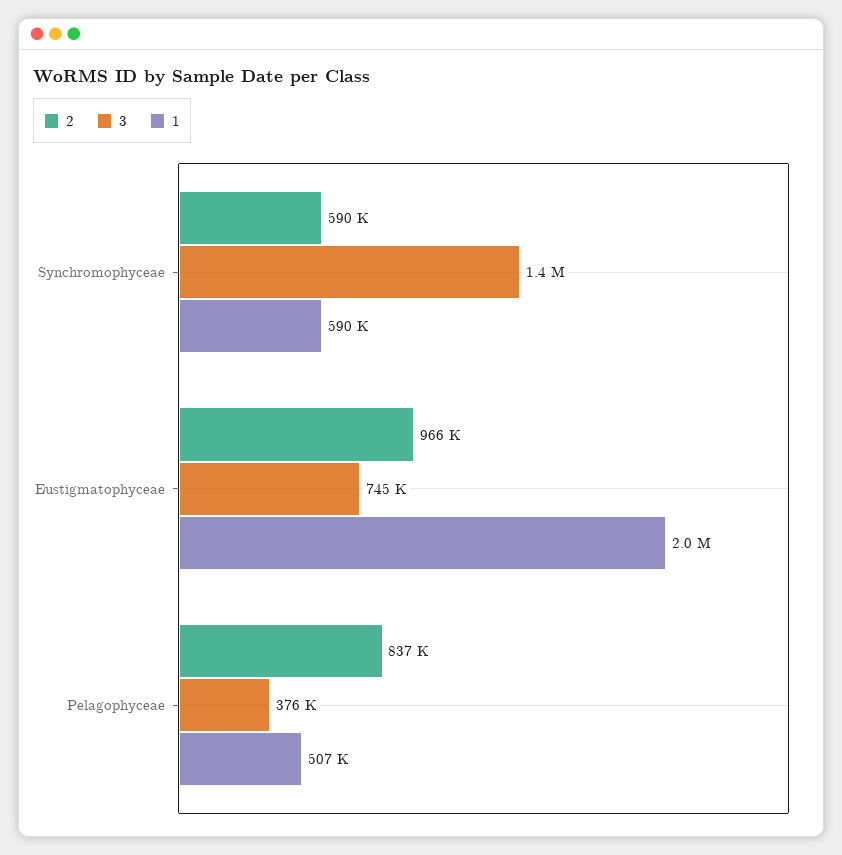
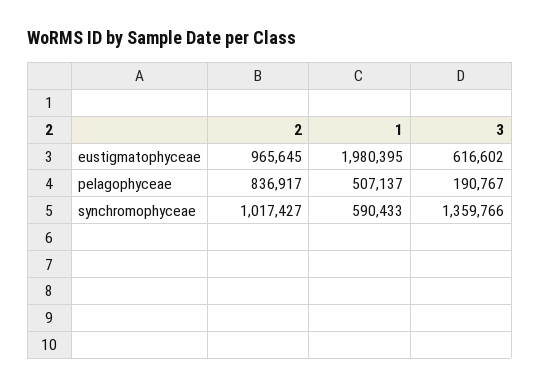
2, Synchromophyceae: 590000 -> 1017427
3, Eustigmatophyceae: 745000 -> 616602
3, Pelagophyceae: 376000 -> 190767

